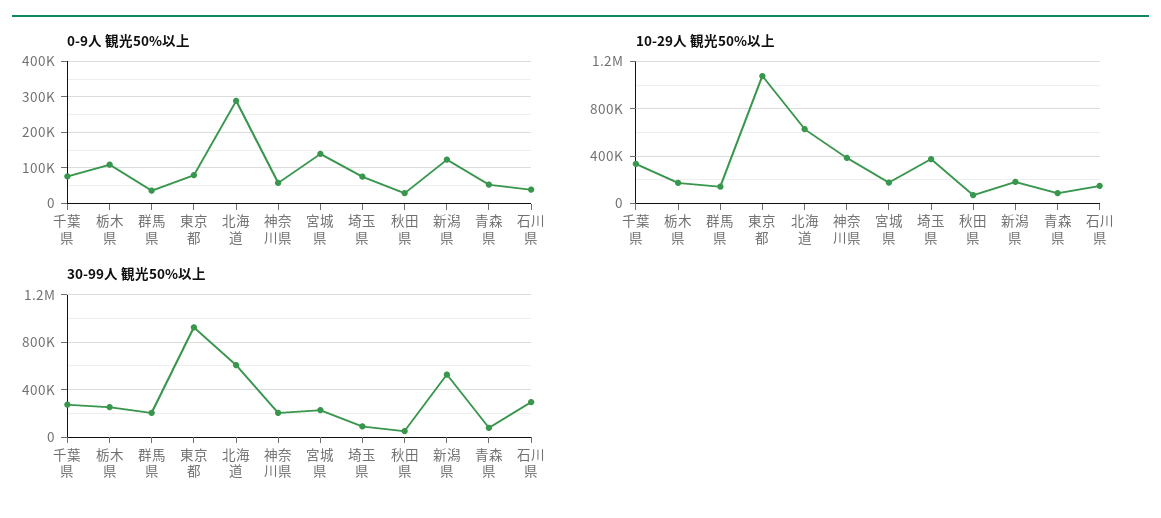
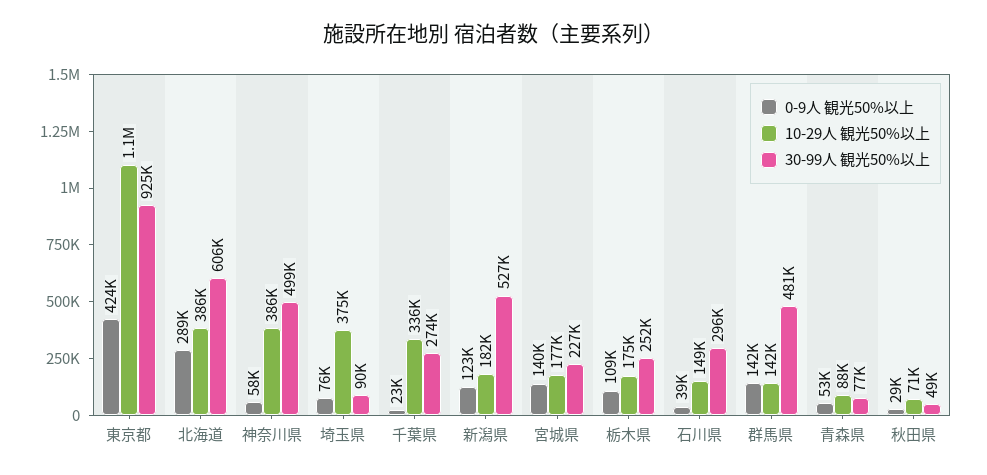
0-9人 観光50%以上, 千葉県: 80000 -> 23000
0-9人 観光50%以上, 群馬県: 40000 -> 142000
0-9人 観光50%以上, 東京都: 80000 -> 424000
10-29人 観光50%以上, 北海道: 600000 -> 386000
30-99人 観光50%以上, 群馬県: 200000 -> 481000
30-99人 観光50%以上, 神奈川県: 200000 -> 499000

